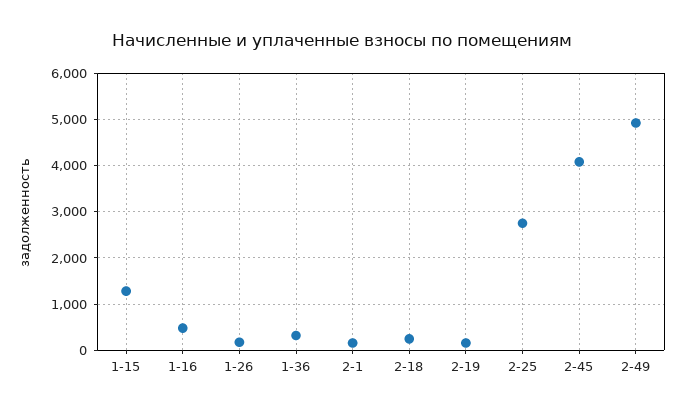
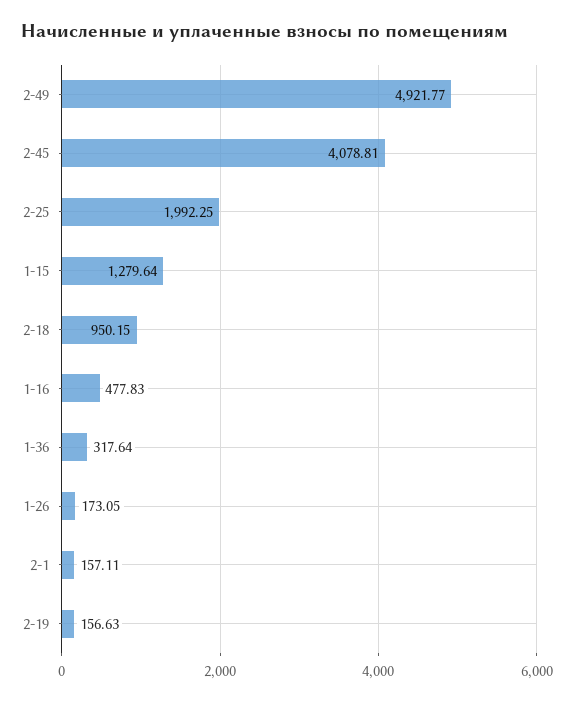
2-18: 200 -> 950.15
2-25: 2800 -> 1992.25

